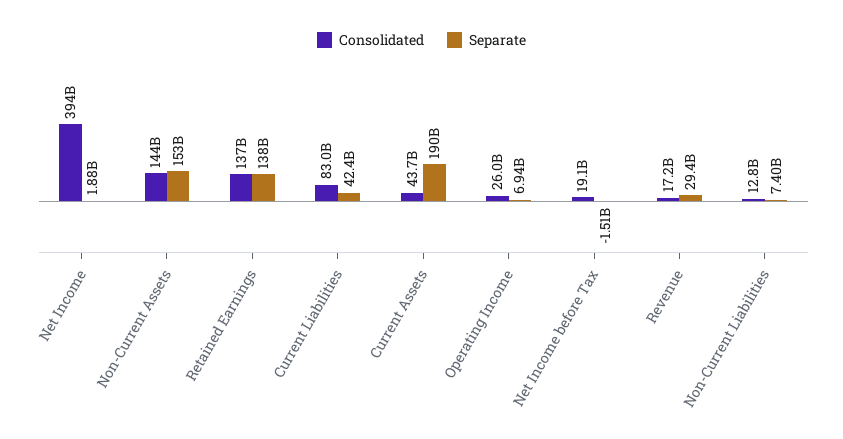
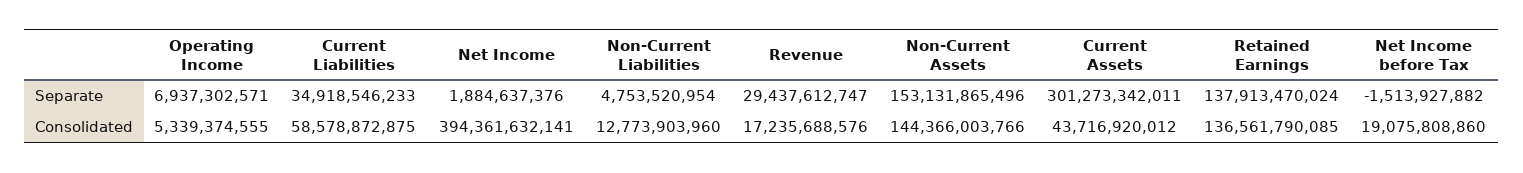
Consolidated, Current Liabilities: 83000000000 -> 58578872875
Separate, Current Liabilities: 42400000000 -> 34918546233
Separate, Current Assets: 190000000000 -> 301273342011
Consolidated, Operating Income: 26000000000 -> 5339374555
Separate, Non-Current Liabilities: 7400000000 -> 4753520954

